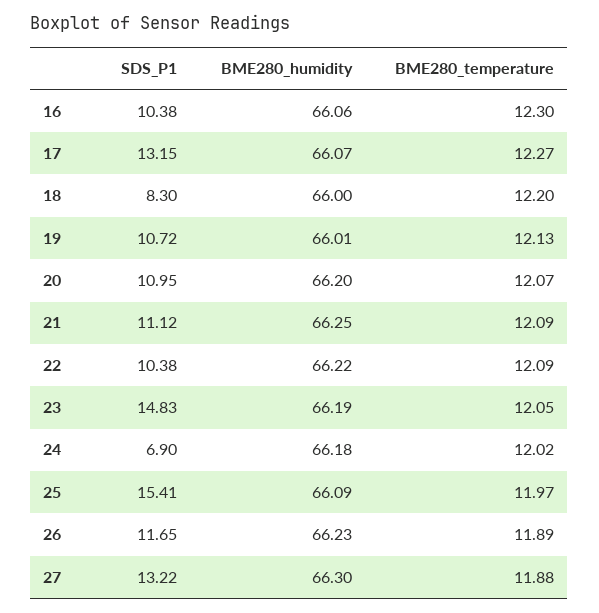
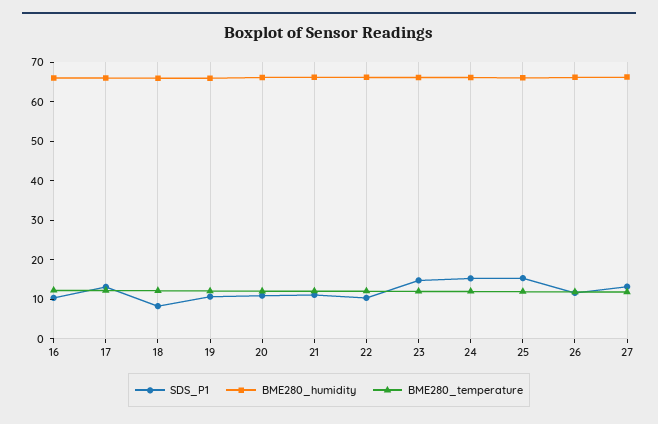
SDS_P1, 24: 6.9 -> 15

